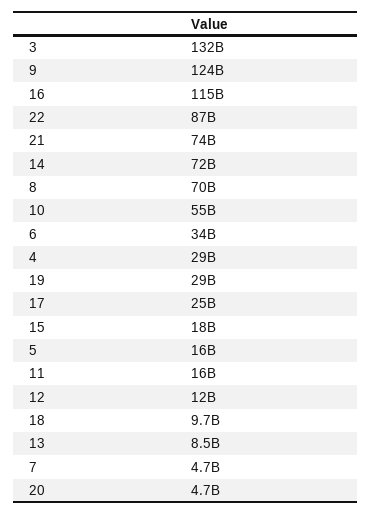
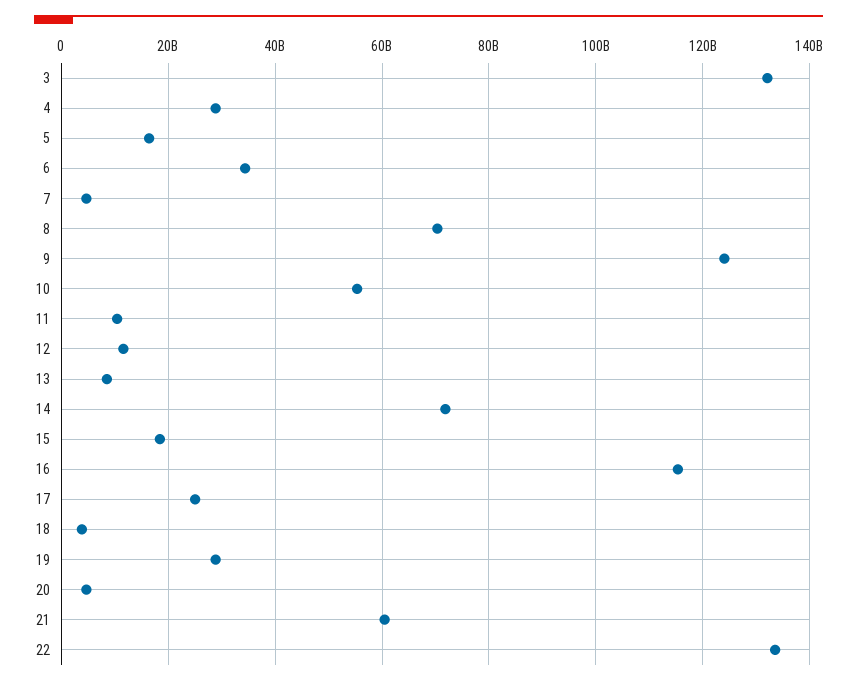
22: 87000000000 -> 134000000000
21: 74000000000 -> 60000000000
11: 16000000000 -> 10000000000
18: 9700000000 -> 4000000000

